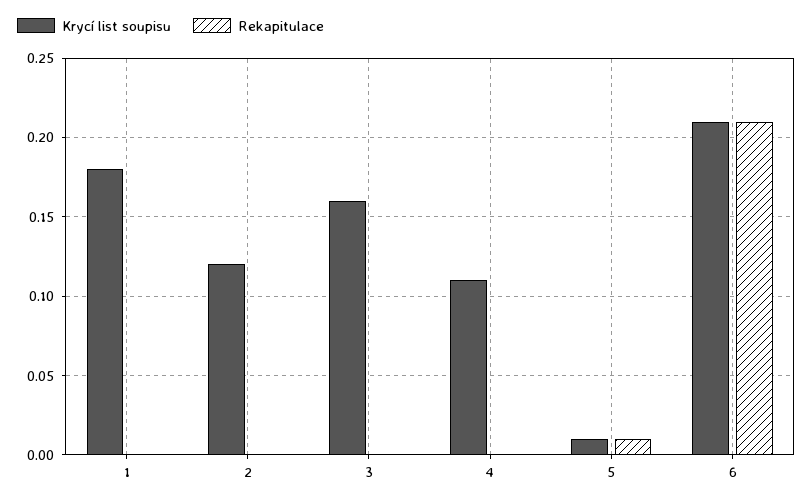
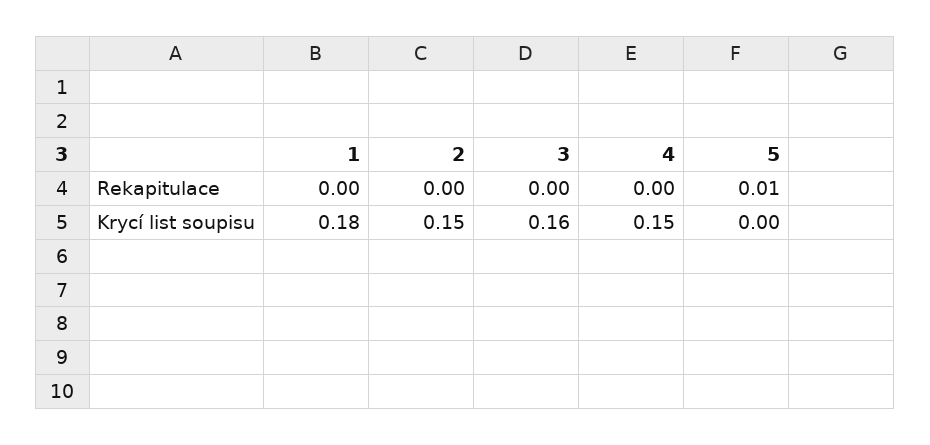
Krycí list soupisu, 2: 0.12 -> 0.15
Krycí list soupisu, 4: 0.11 -> 0.15
Krycí list soupisu, 5: 0.01 -> 0
Krycí list soupisu, 6: 0.21 -> none
Rekapitulace, 6: 0.21 -> none

